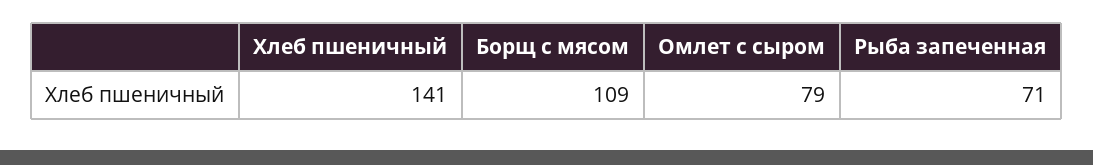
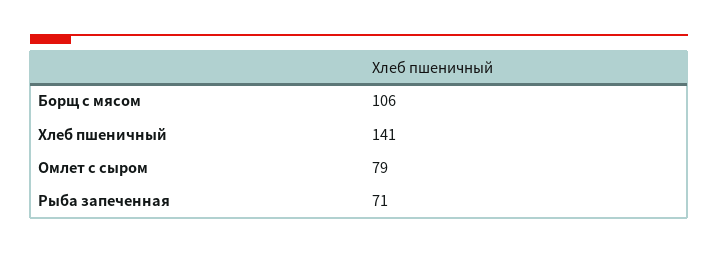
Борщ с мясом: 109 -> 106

